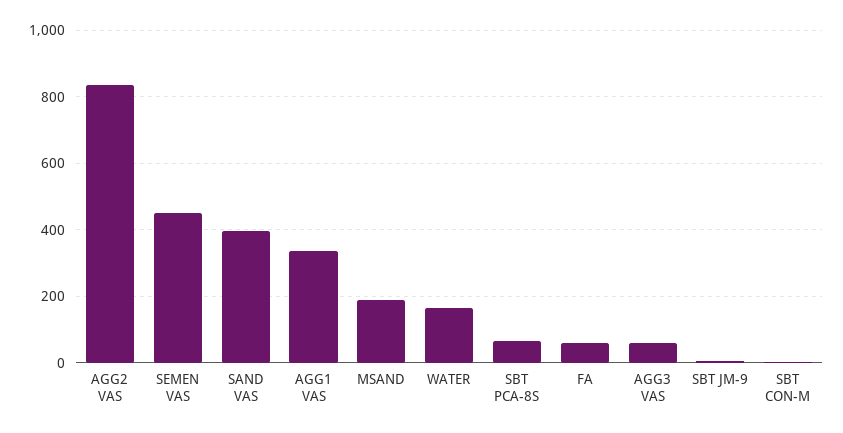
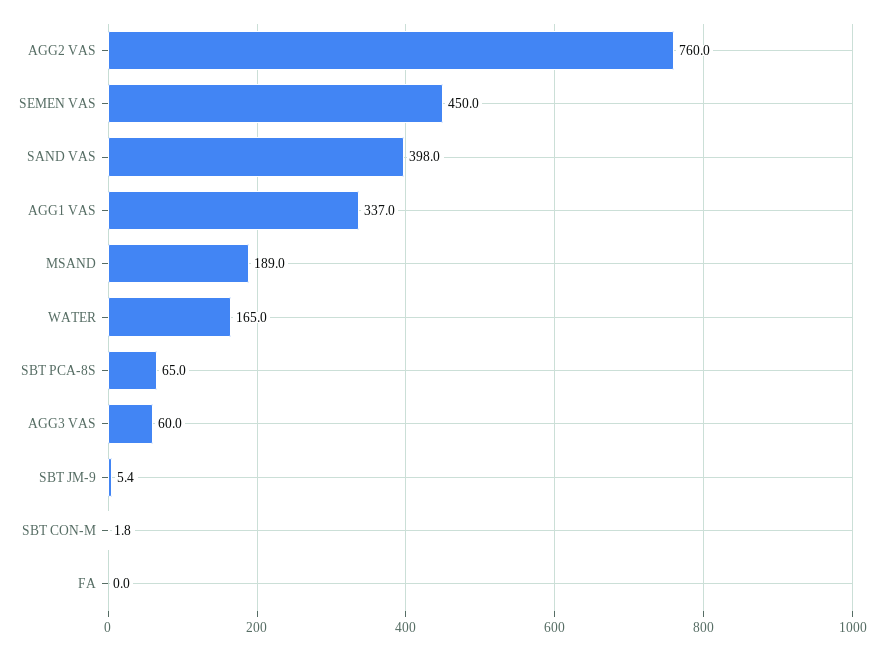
AGG2 VAS: 840 -> 760
FA: 60 -> 0

